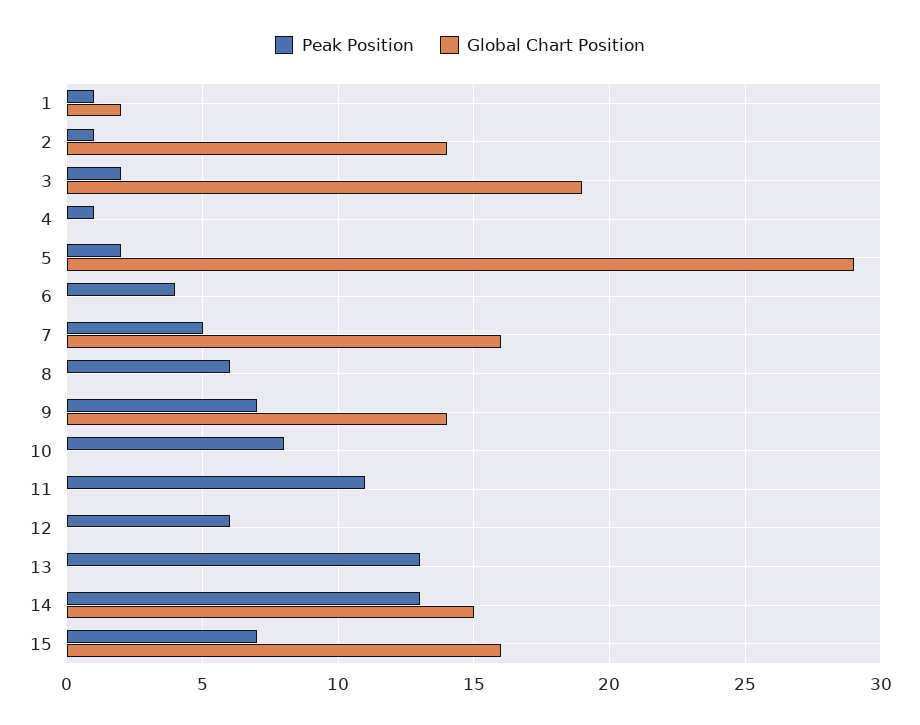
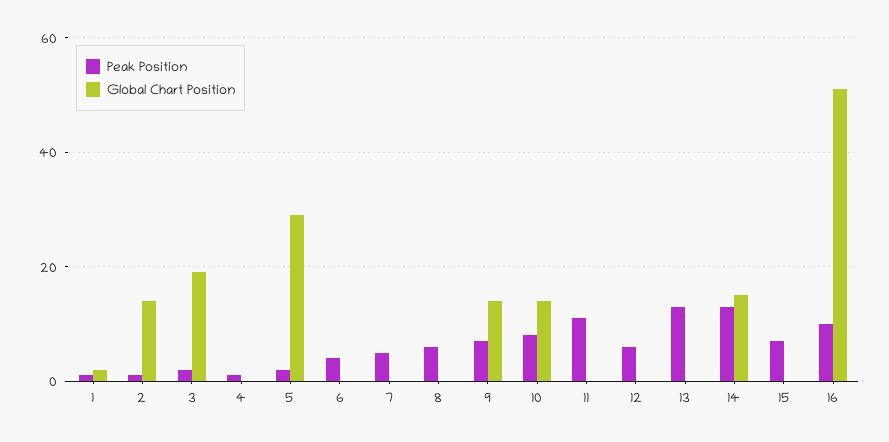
Global Chart Position, 7: 16 -> 0
Global Chart Position, 10: 0 -> 15
Global Chart Position, 15: 16 -> 0
Peak Position, 16: none -> 10
Global Chart Position, 16: none -> 50

